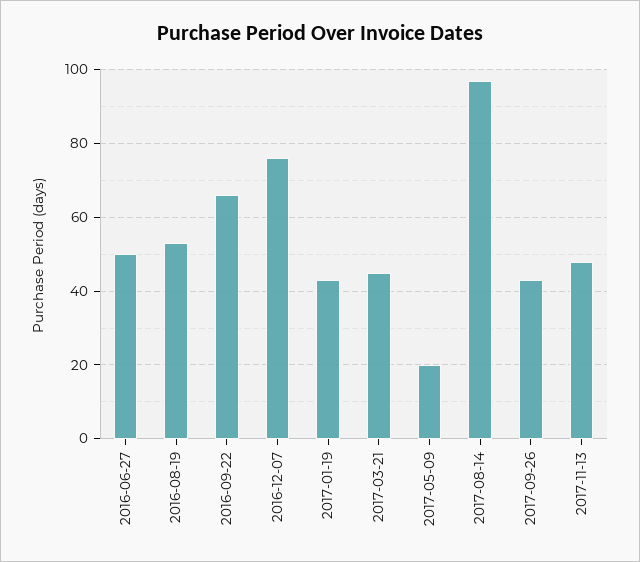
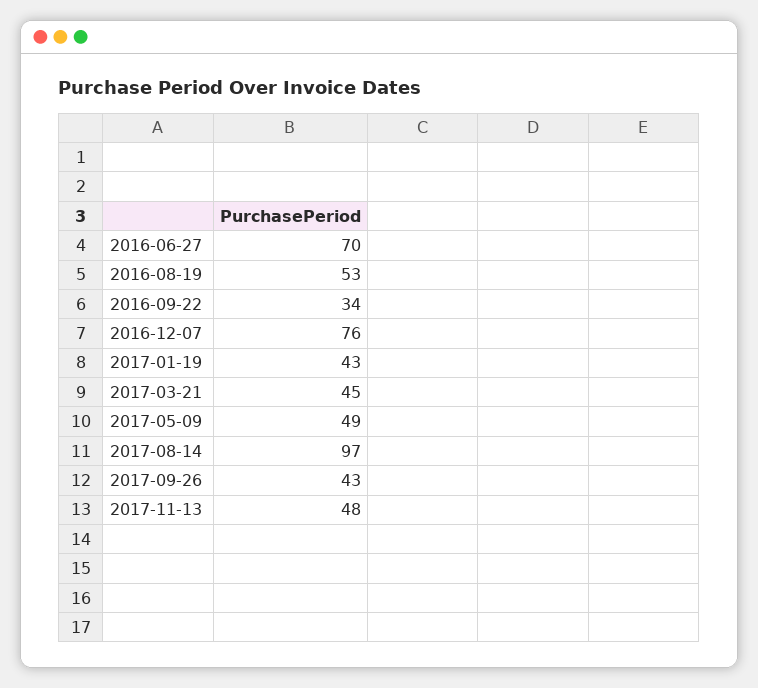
2016-06-27: 50 -> 70
2016-09-22: 65 -> 34
2017-05-09: 20 -> 49

